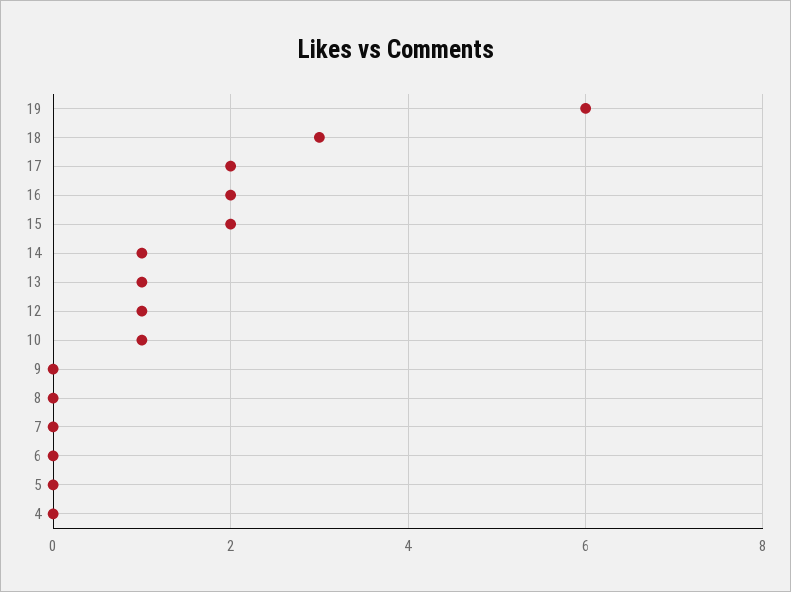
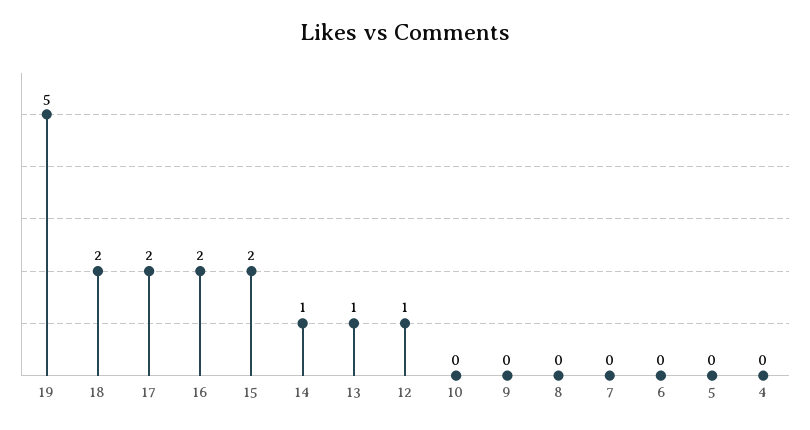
19: 6 -> 5
18: 3 -> 2
10: 1 -> 0

